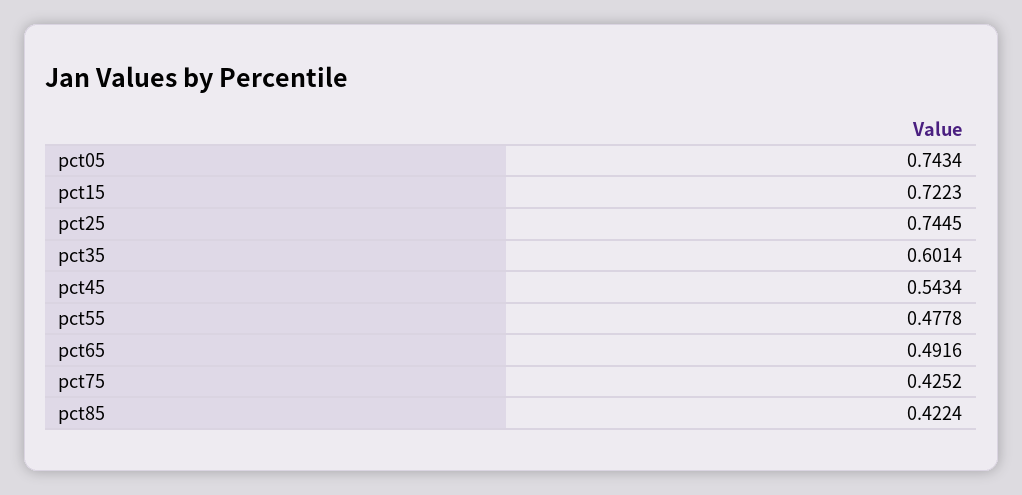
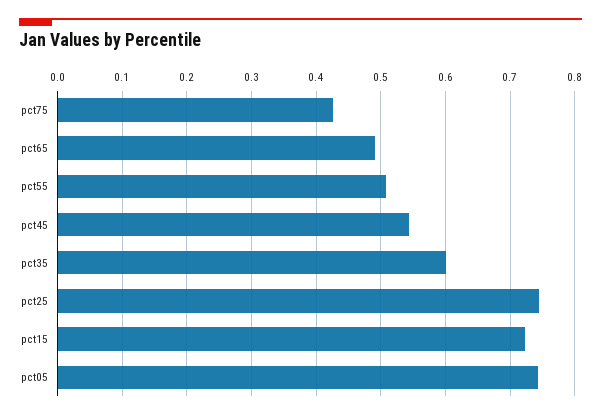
pct55: 0.4778 -> 0.51
pct85: 0.4224 -> none

